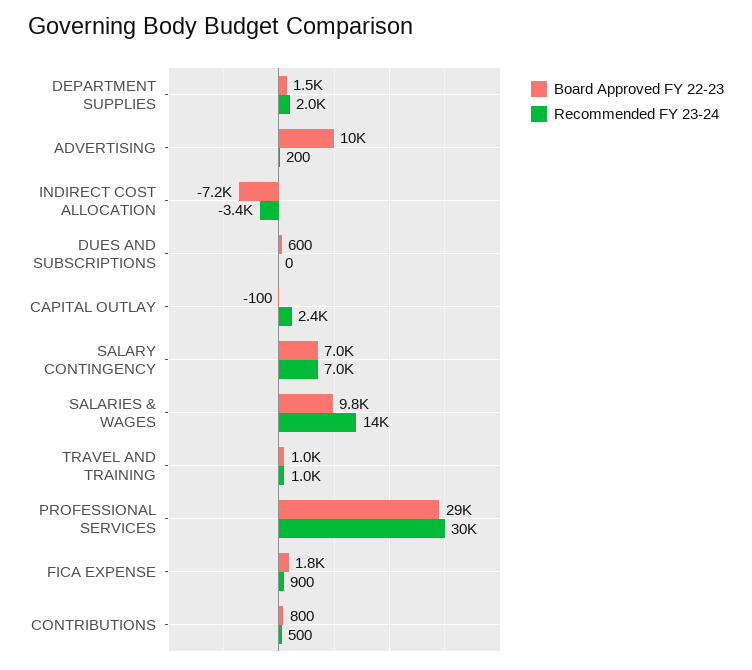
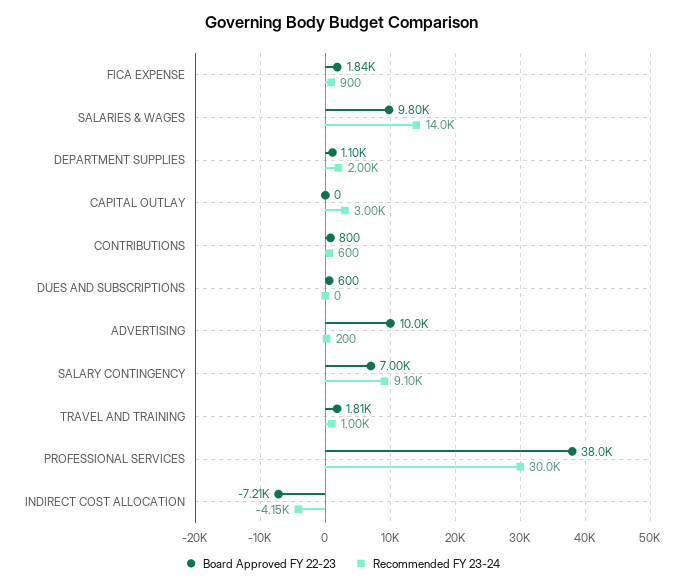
Board Approved FY 22-23, DEPARTMENT SUPPLIES: 1500 -> 1100
Recommended FY 23-24, INDIRECT COST ALLOCATION: -3400 -> -4150
Board Approved FY 22-23, CAPITAL OUTLAY: -100 -> 0
Recommended FY 23-24, CAPITAL OUTLAY: 2400 -> 3000
Recommended FY 23-24, SALARY CONTINGENCY: 7000 -> 9100
Board Approved FY 22-23, TRAVEL AND TRAINING: 1000 -> 1810
Board Approved FY 22-23, PROFESSIONAL SERVICES: 29000 -> 38000
Recommended FY 23-24, CONTRIBUTIONS: 500 -> 600

